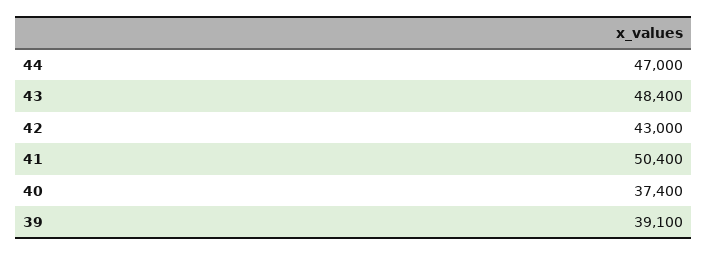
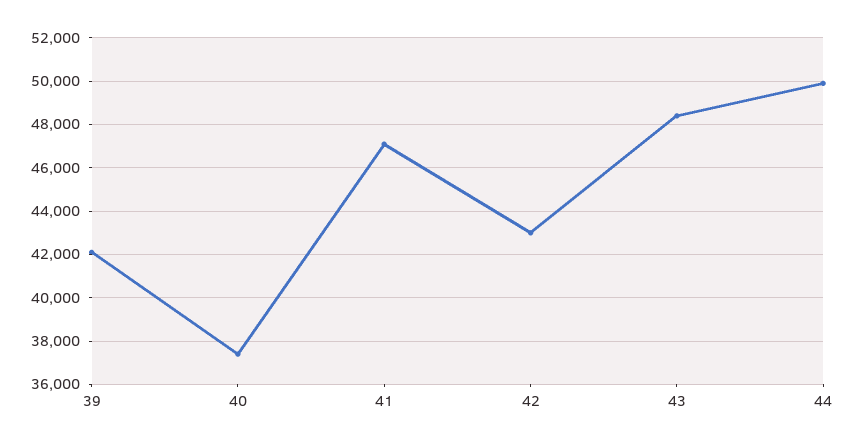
44: 47000 -> 50000
41: 50400 -> 47000
39: 39100 -> 42000

